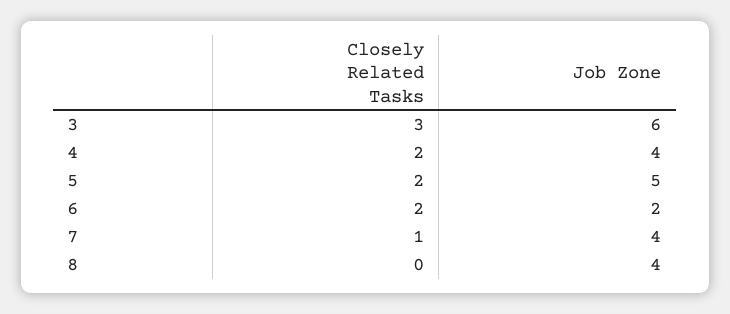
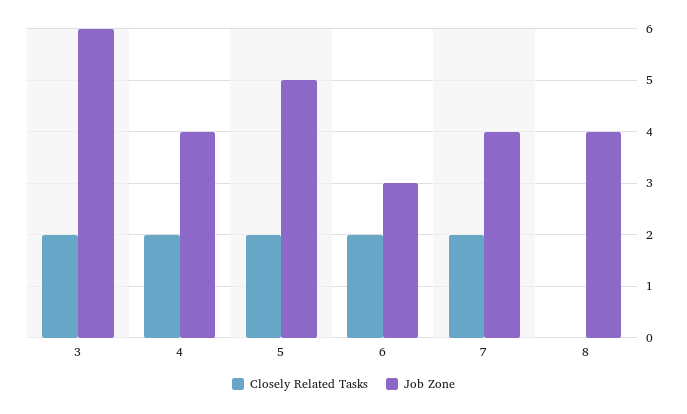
Closely Related Tasks, 3: 3 -> 2
Job Zone, 6: 2 -> 3
Closely Related Tasks, 7: 1 -> 2

